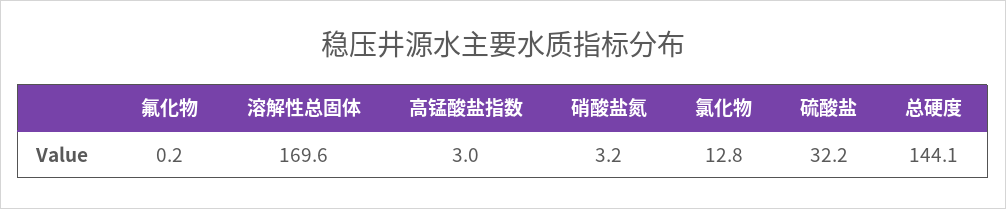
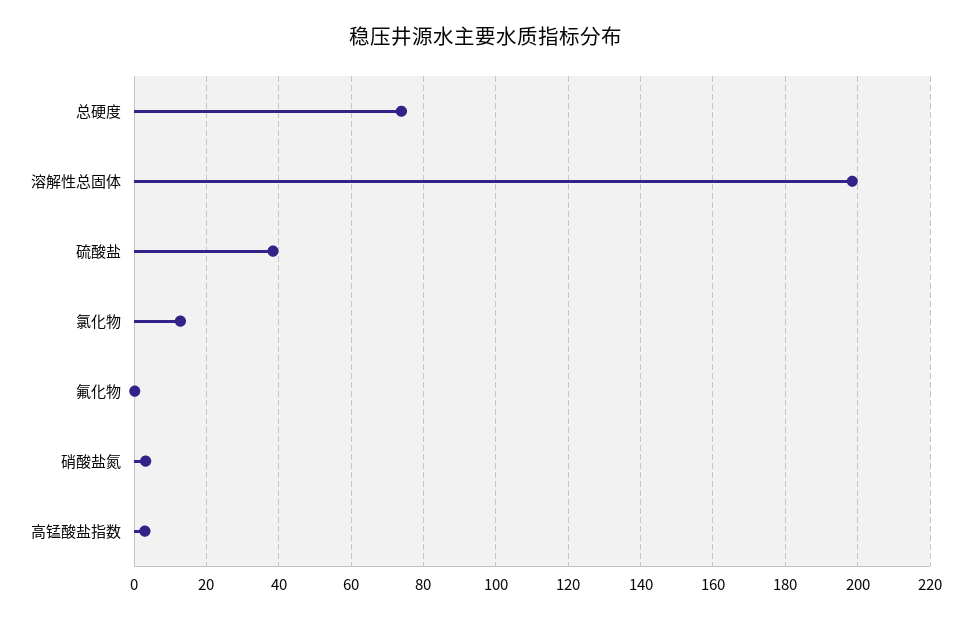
溶解性总固体: 169.6 -> 198
硫酸盐: 32.2 -> 38
总硬度: 144.1 -> 74

